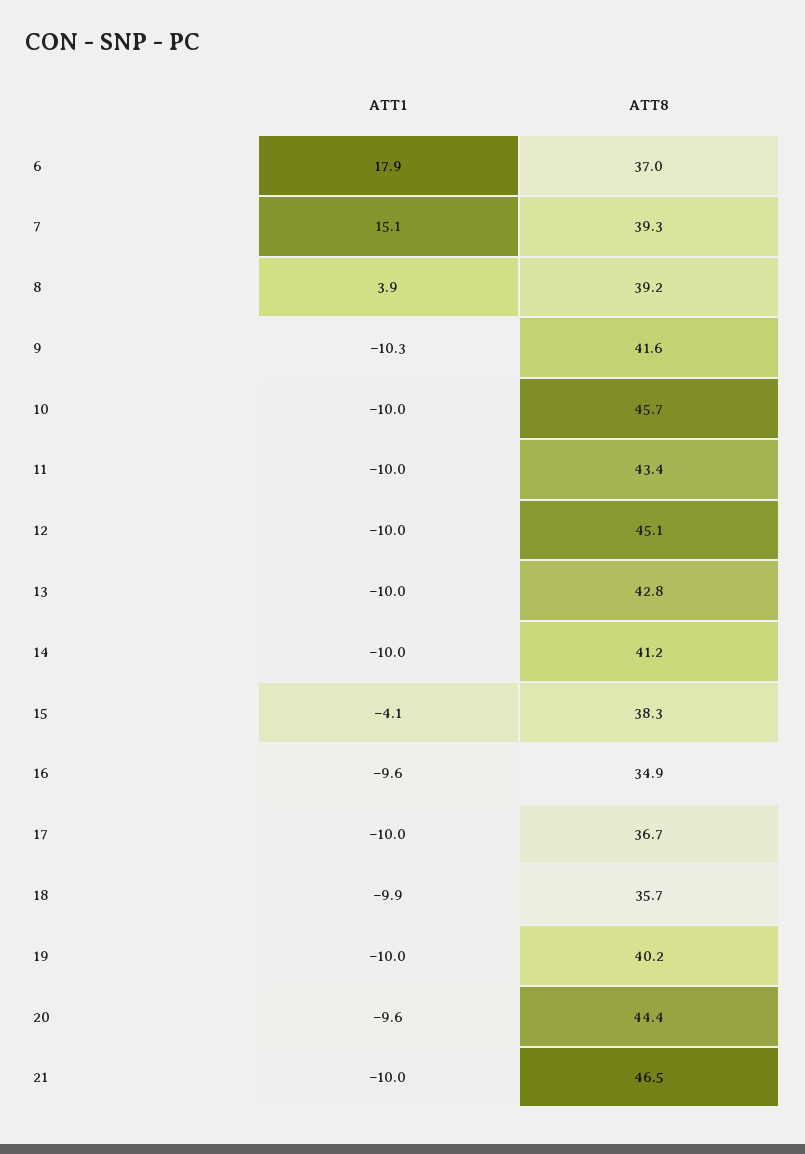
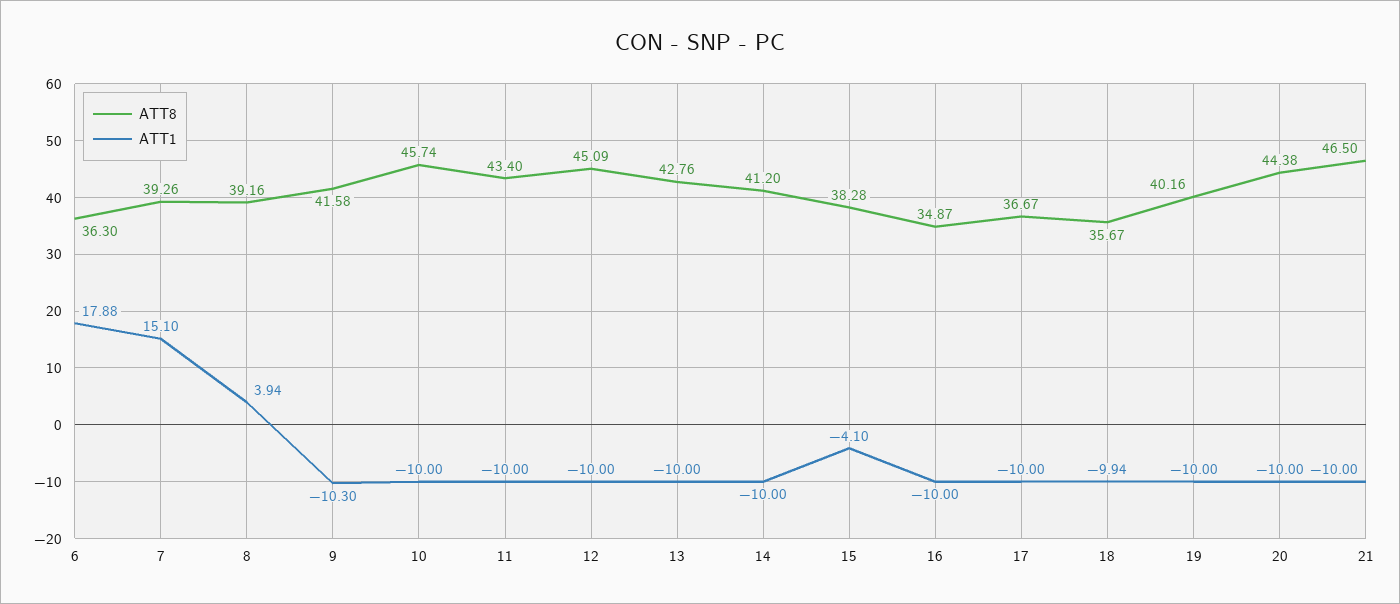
ATT8, 6: 37 -> 36.3
ATT1, 16: -9.6 -> -10
ATT1, 20: -9.6 -> -10

